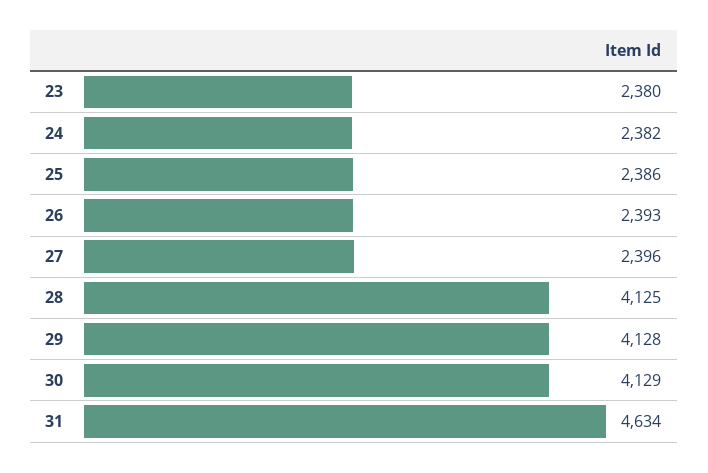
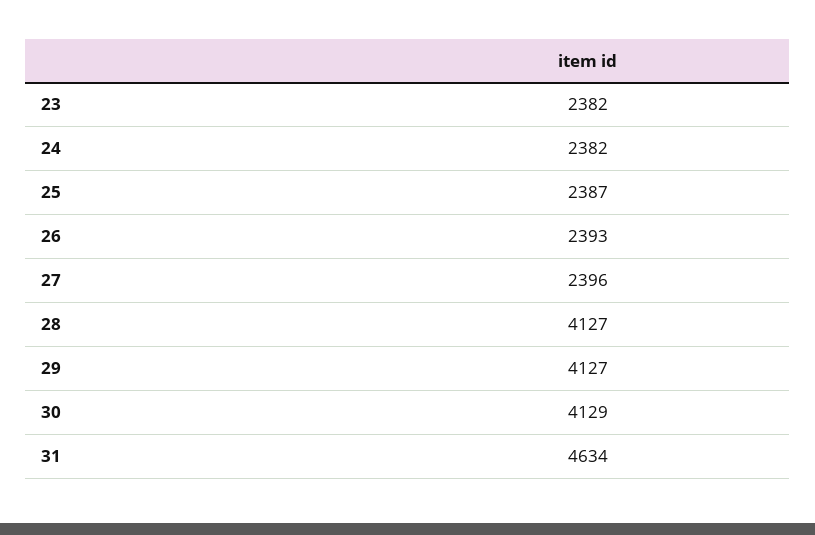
23: 2380 -> 2382
25: 2386 -> 2387
28: 4125 -> 4127
29: 4128 -> 4127

